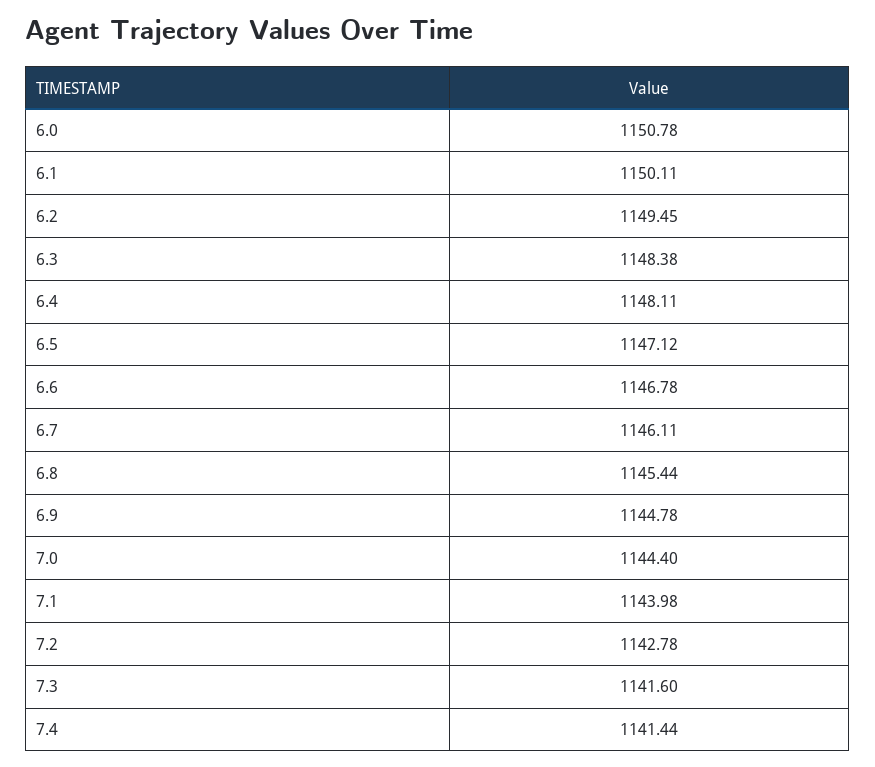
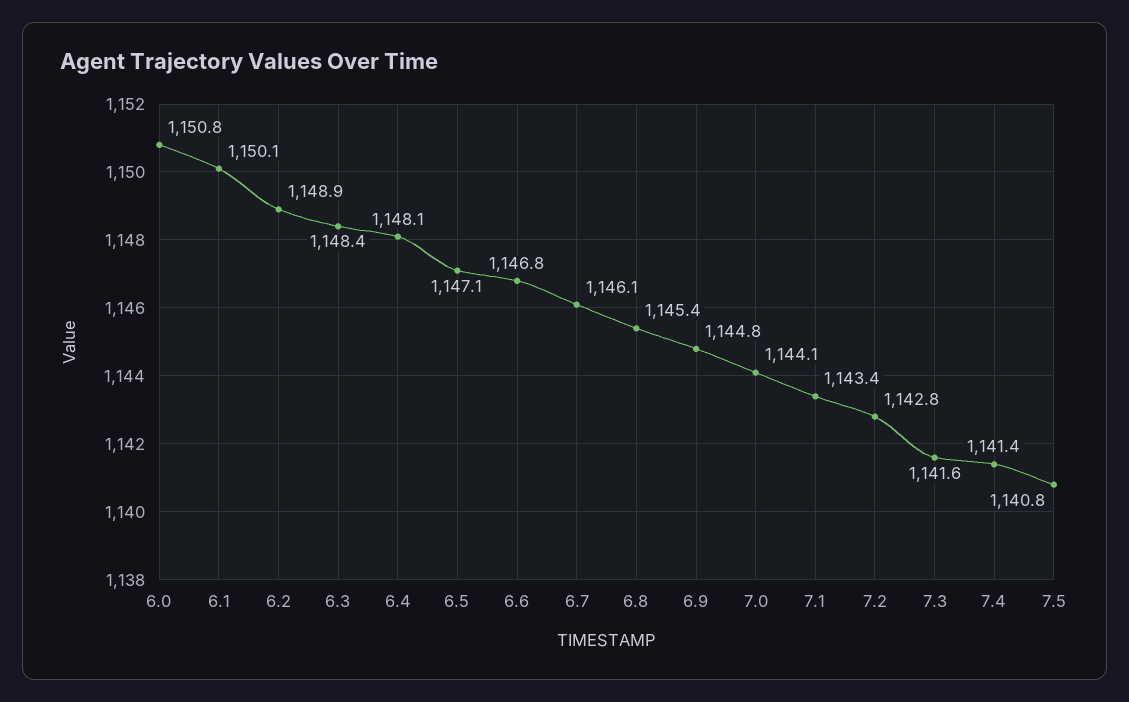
6.2: 1149.45 -> 1148.9
7.0: 1144.4 -> 1144.1
7.1: 1143.98 -> 1143.4
7.5: none -> 1140.8

